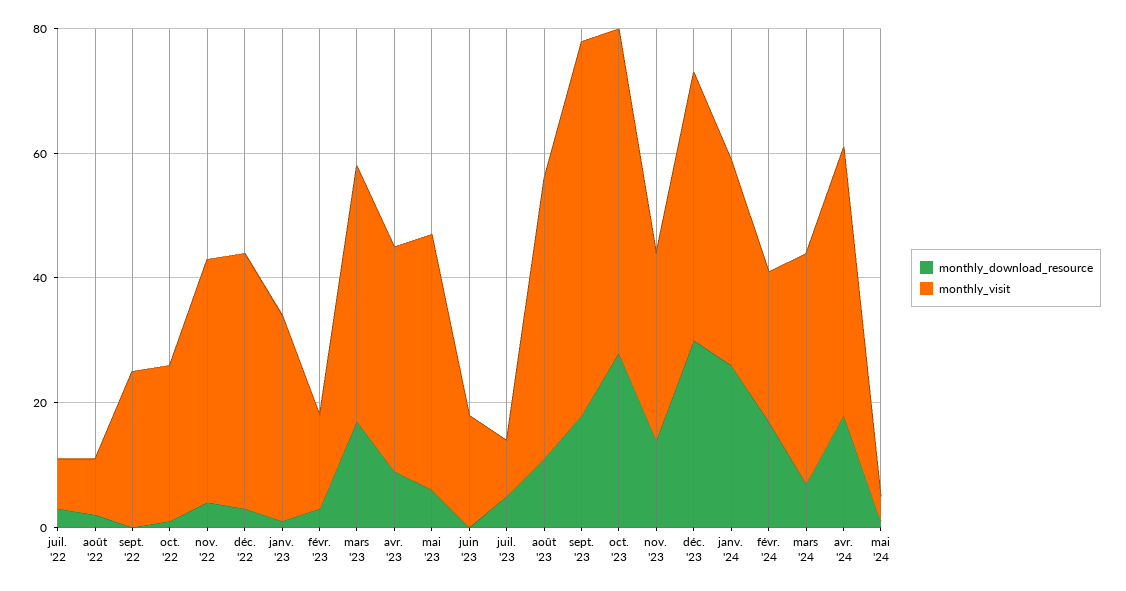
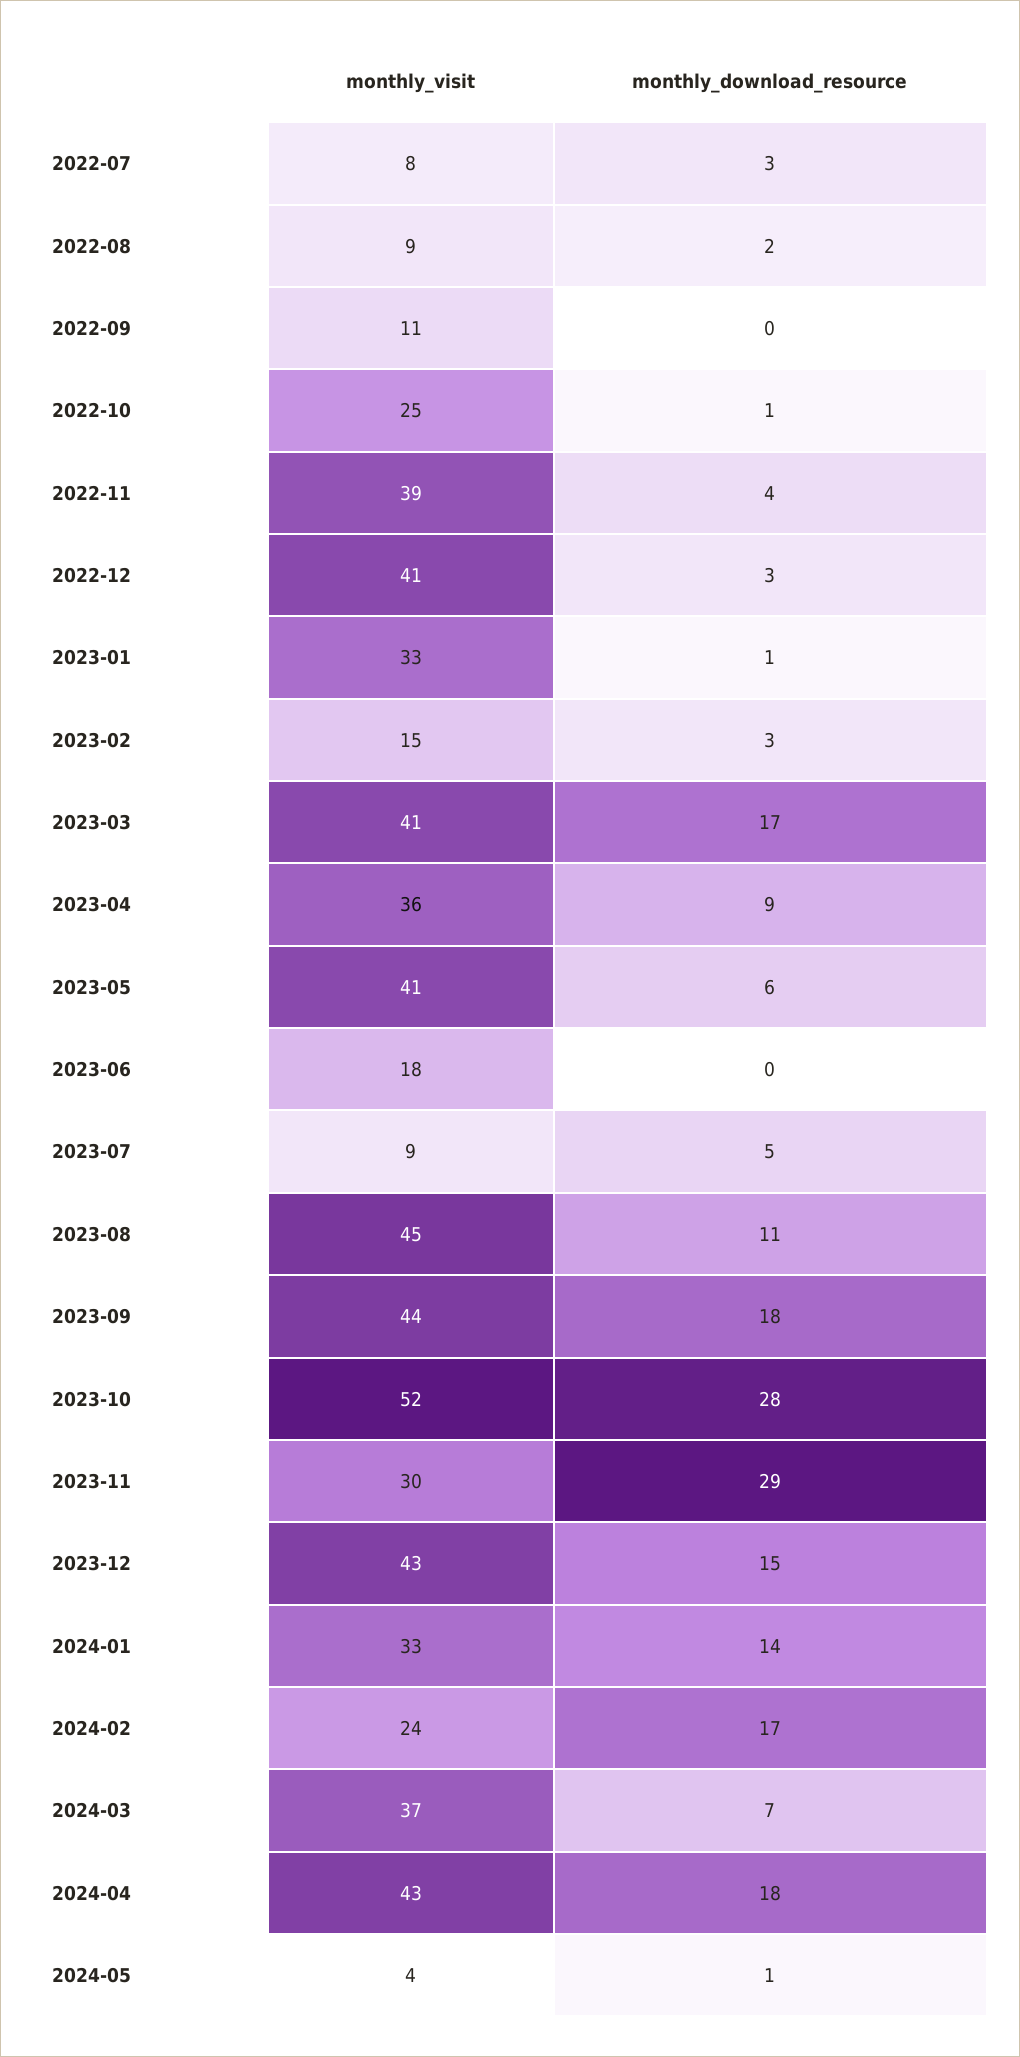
monthly_visit, sept. '22: 25 -> 11
monthly_visit, sept. '23: 60 -> 44
monthly_download_resource, nov. '23: 15 -> 29
monthly_download_resource, déc. '23: 30 -> 15
monthly_download_resource, janv. '24: 25 -> 14

